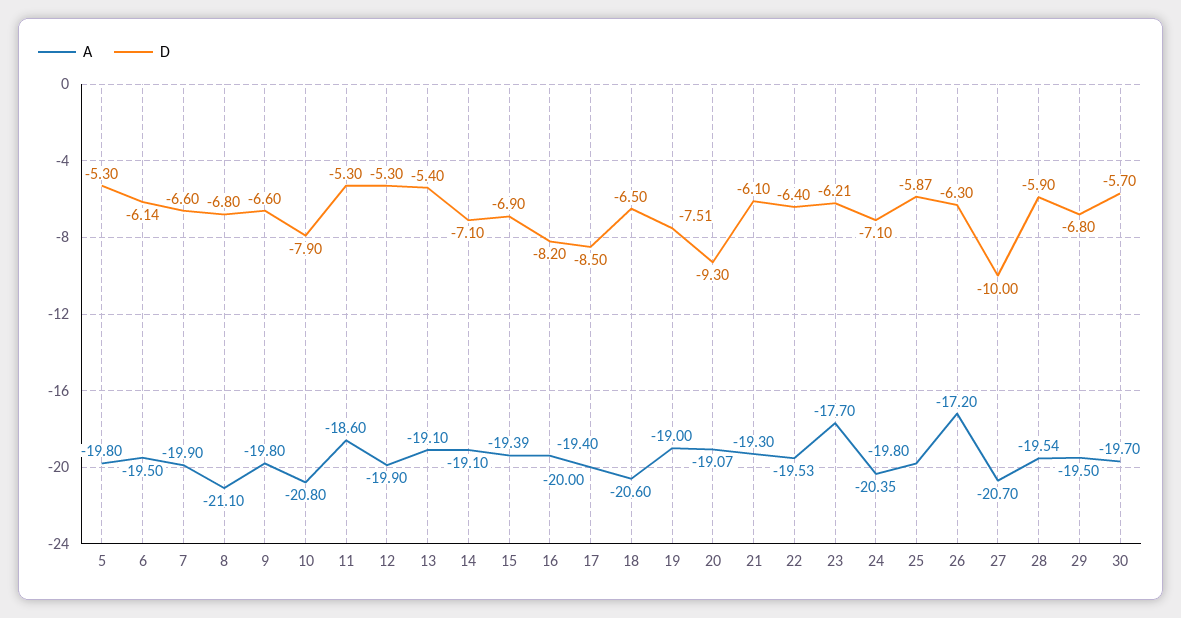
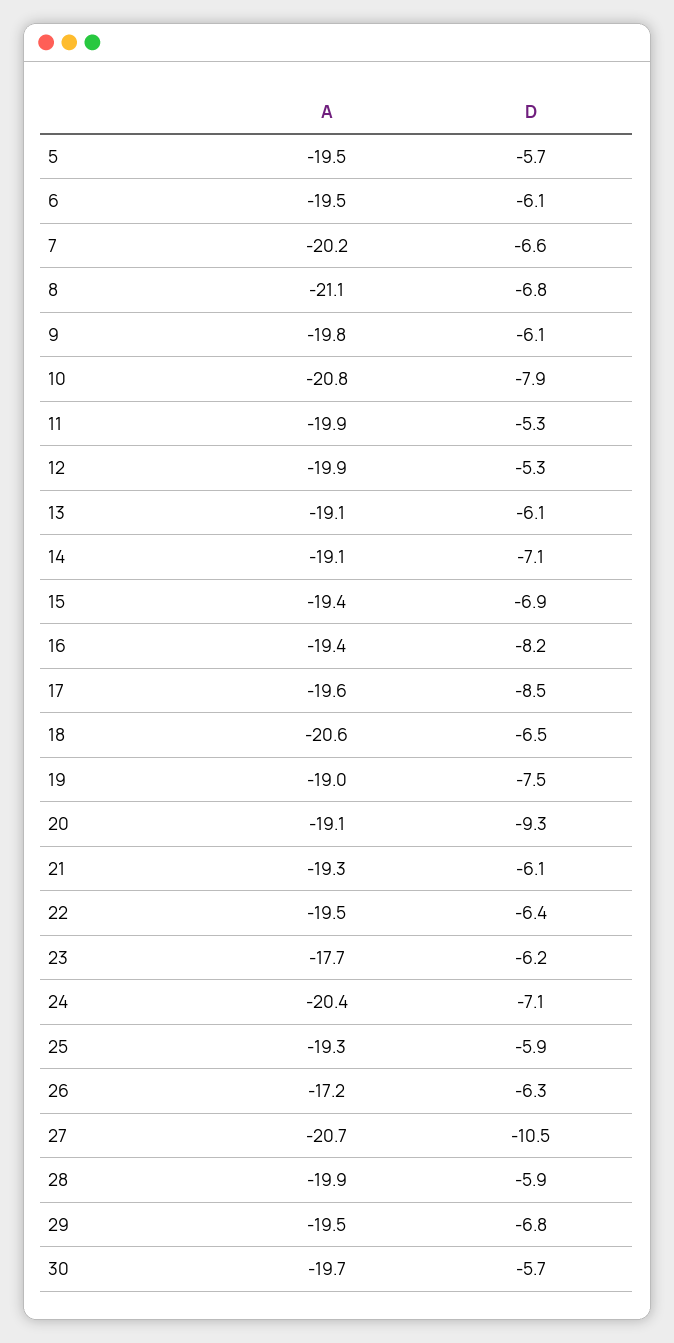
A, 5: -19.8 -> -19.5
D, 5: -5.3 -> -5.7
A, 7: -19.9 -> -20.2
D, 9: -6.6 -> -6.1
A, 11: -18.6 -> -19.9
D, 13: -5.4 -> -6.1
A, 17: -20 -> -19.6
A, 25: -19.8 -> -19.3
D, 27: -10 -> -10.5
A, 28: -19.54 -> -19.9

